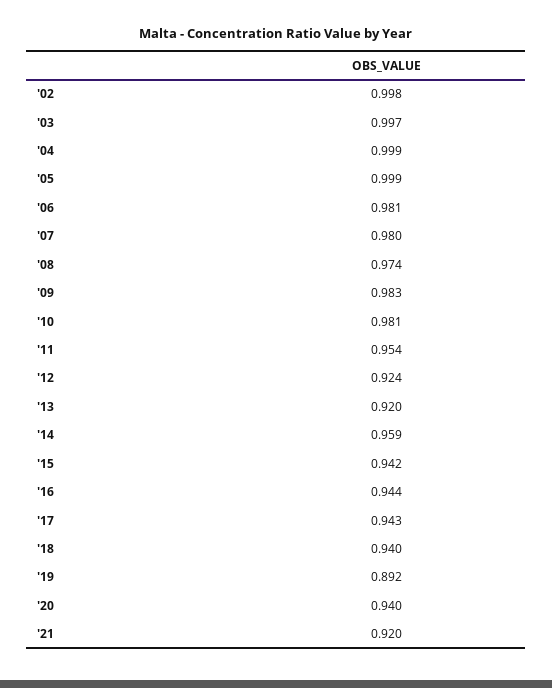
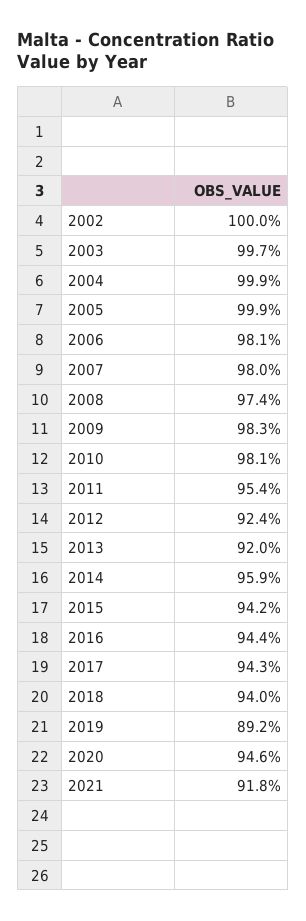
'02: 0.998 -> 1
'20: 0.94 -> 0.946
'21: 0.92 -> 0.918

